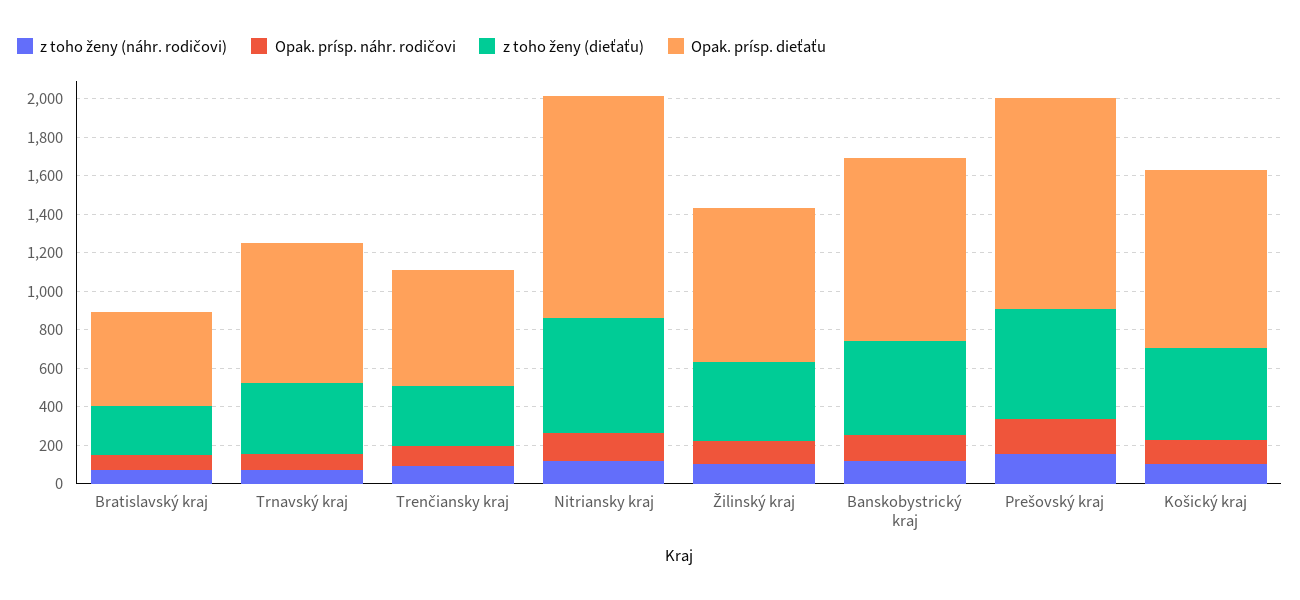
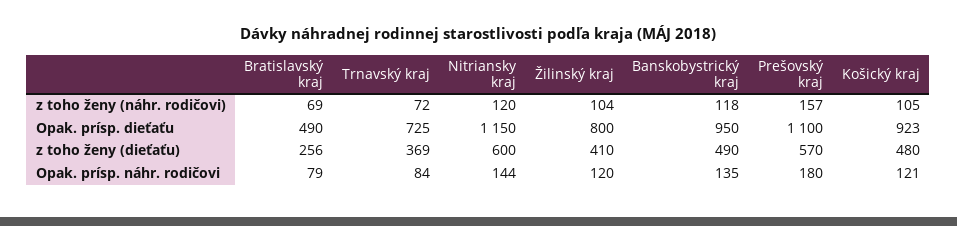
z toho ženy (náhr. rodičovi), Trenčiansky kraj: 100 -> none
Opak. prísp. náhr. rodičovi, Trenčiansky kraj: 100 -> none
z toho ženy (dieťaťu), Trenčiansky kraj: 300 -> none
Opak. prísp. dieťaťu, Trenčiansky kraj: 600 -> none

